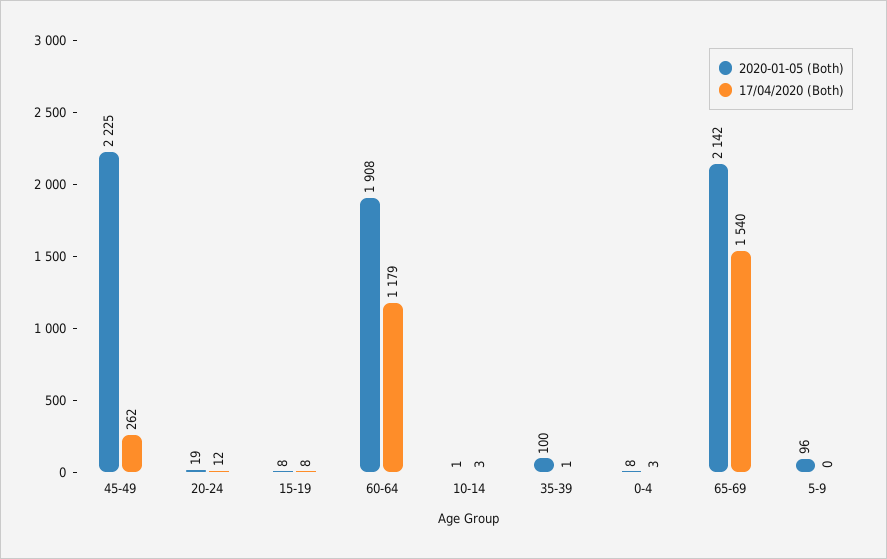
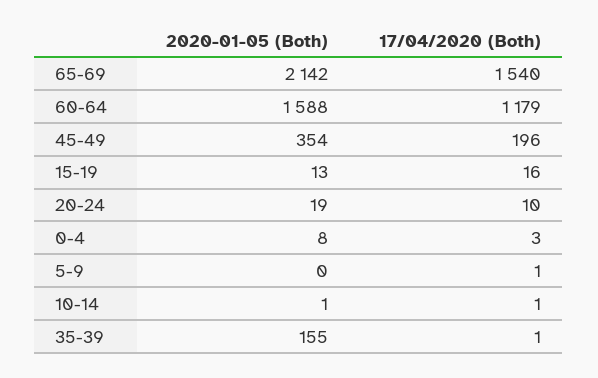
2020-01-05 (Both), 45-49: 2225 -> 354
17/04/2020 (Both), 45-49: 262 -> 196
17/04/2020 (Both), 20-24: 12 -> 10
2020-01-05 (Both), 15-19: 8 -> 13
17/04/2020 (Both), 15-19: 8 -> 16
2020-01-05 (Both), 60-64: 1908 -> 1588
17/04/2020 (Both), 10-14: 3 -> 1
2020-01-05 (Both), 35-39: 100 -> 155
2020-01-05 (Both), 5-9: 96 -> 0
17/04/2020 (Both), 5-9: 0 -> 1

